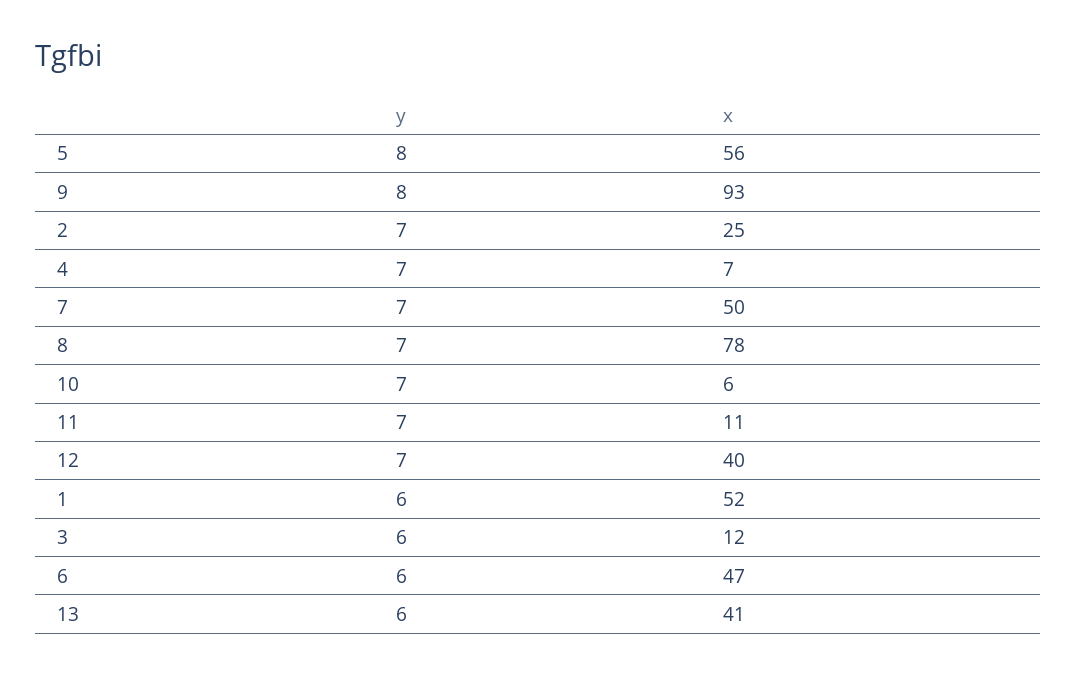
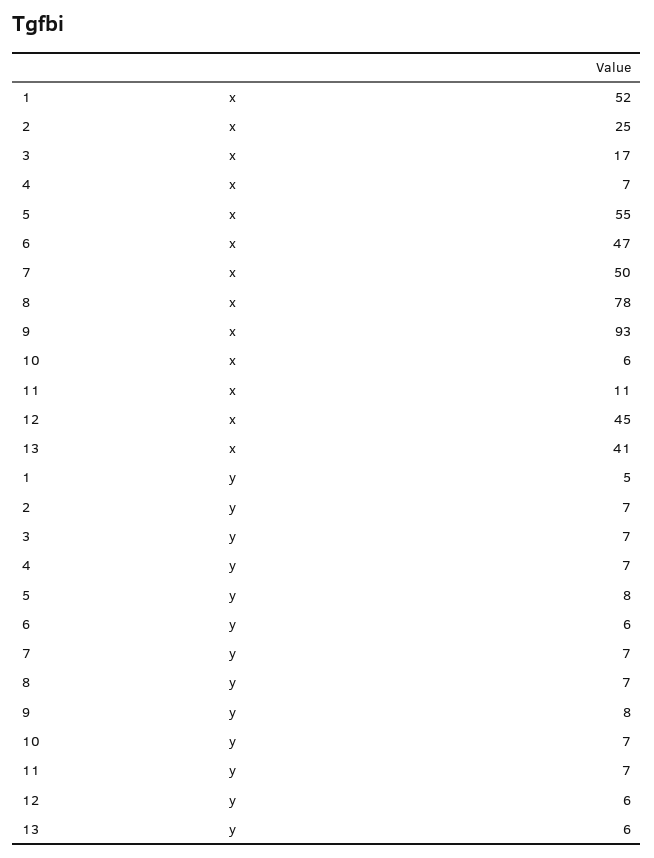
x, 5: 56 -> 55
y, 12: 7 -> 6
x, 12: 40 -> 45
y, 1: 6 -> 5
y, 3: 6 -> 7
x, 3: 12 -> 17

